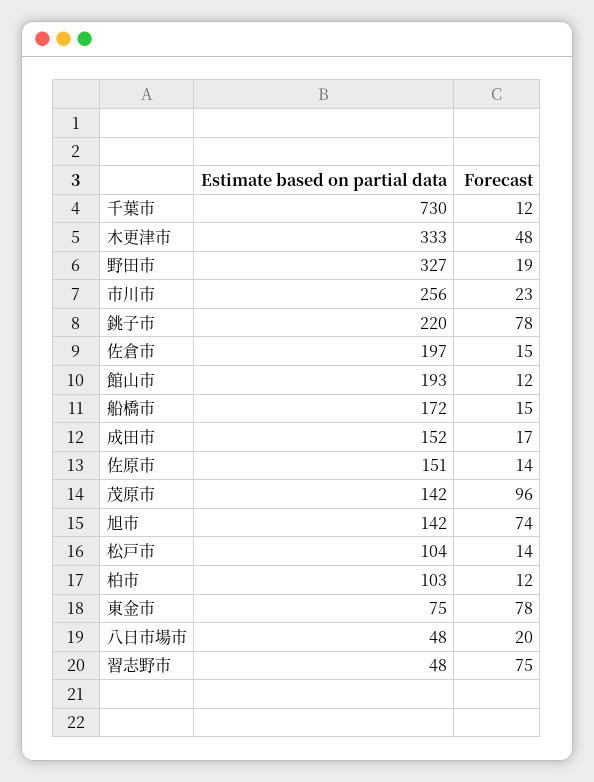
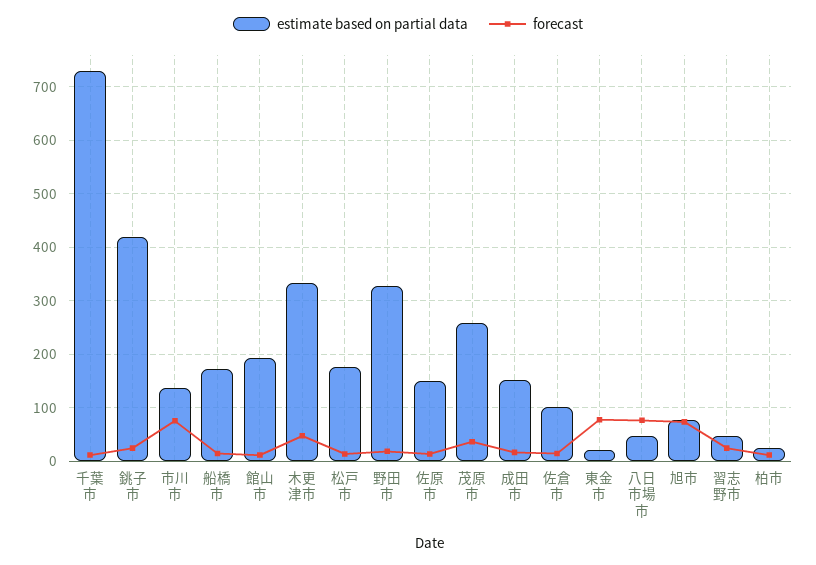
Estimate based on partial data, 市川市: 256 -> 140
Forecast, 市川市: 23 -> 80
Estimate based on partial data, 銚子市: 220 -> 420
Forecast, 銚子市: 78 -> 20
Estimate based on partial data, 佐倉市: 197 -> 100
Estimate based on partial data, 茂原市: 142 -> 260
Forecast, 茂原市: 96 -> 40
Estimate based on partial data, 旭市: 142 -> 80
Estimate based on partial data, 松戸市: 104 -> 180
Estimate based on partial data, 柏市: 103 -> 20
Estimate based on partial data, 東金市: 75 -> 20
Forecast, 八日市場市: 20 -> 80
Forecast, 習志野市: 75 -> 20

